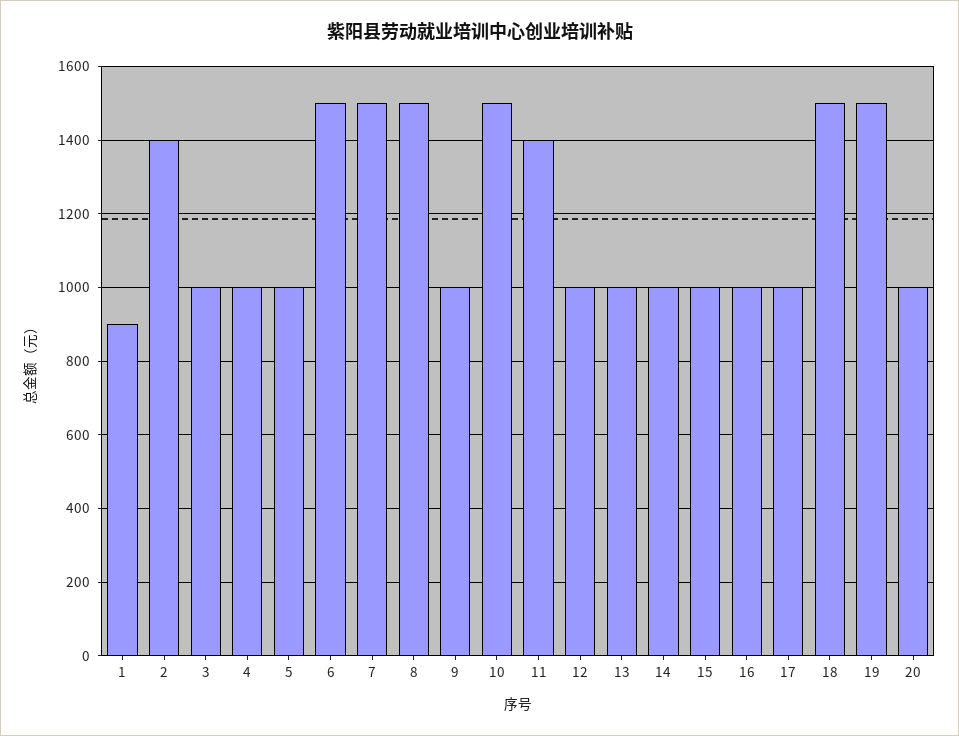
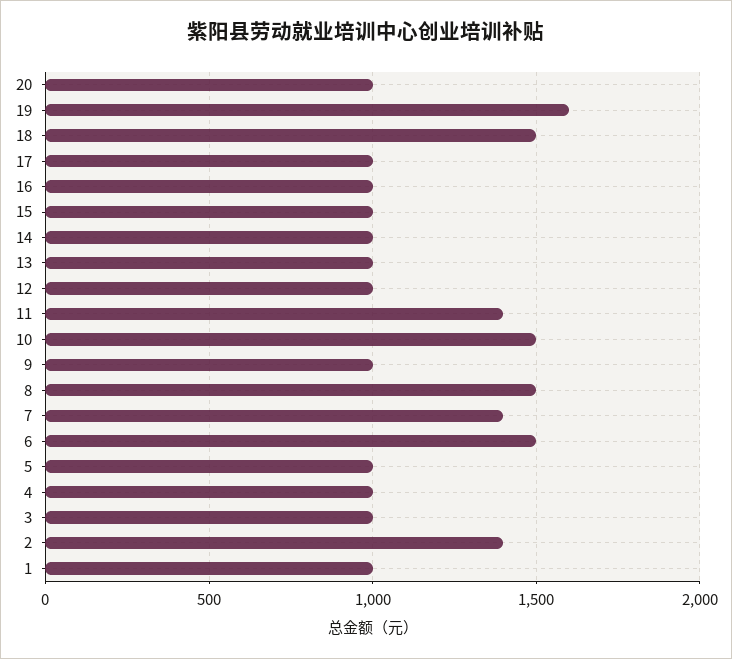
1: 900 -> 1000
7: 1500 -> 1400
19: 1500 -> 1600

